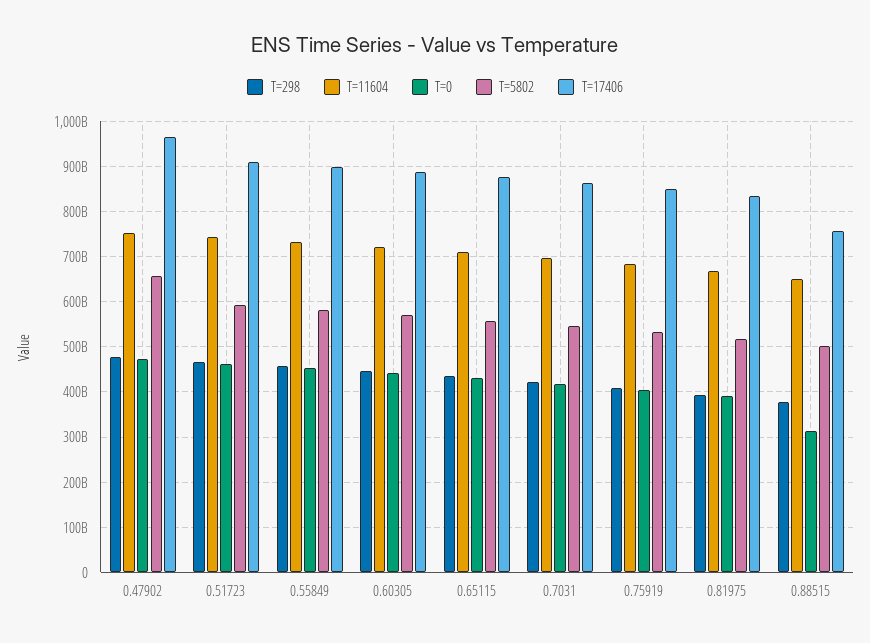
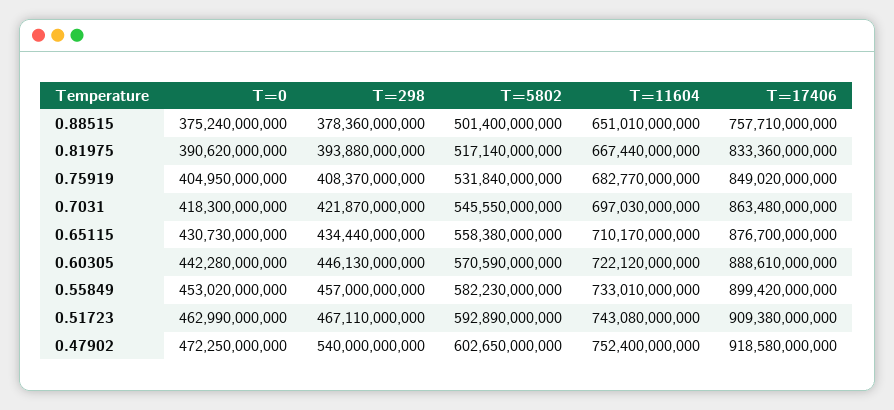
T=298, 0.47902: 480000000000 -> 540000000000
T=5802, 0.47902: 660000000000 -> 602650000000
T=17406, 0.47902: 960000000000 -> 918580000000
T=0, 0.88515: 320000000000 -> 375240000000

